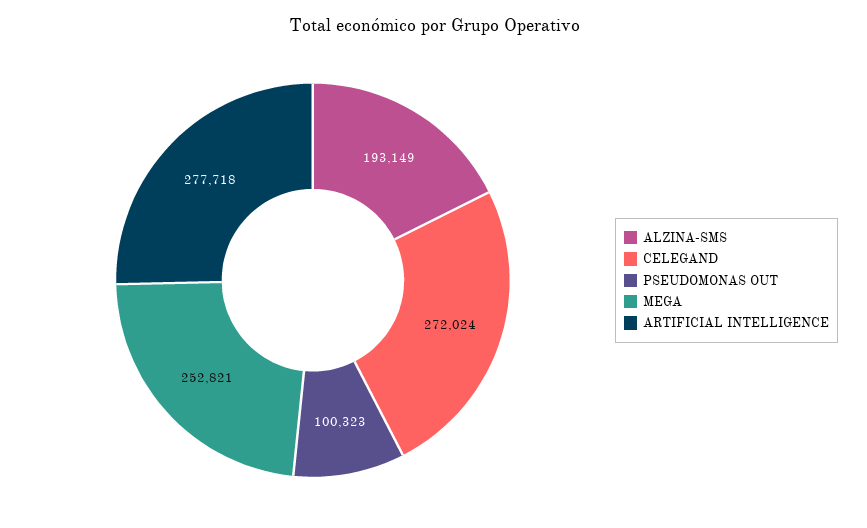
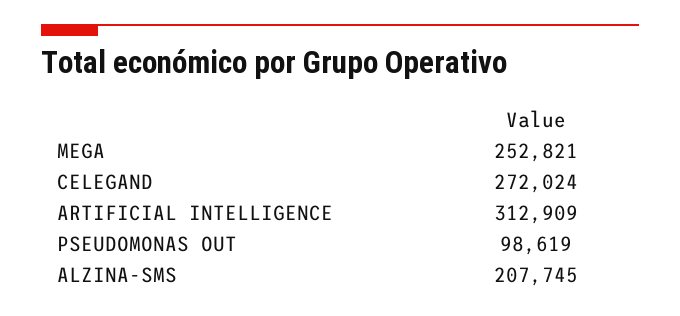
ALZINA-SMS: 193149 -> 207745
PSEUDOMONAS OUT: 100323 -> 98619
ARTIFICIAL INTELLIGENCE: 277718 -> 312909

